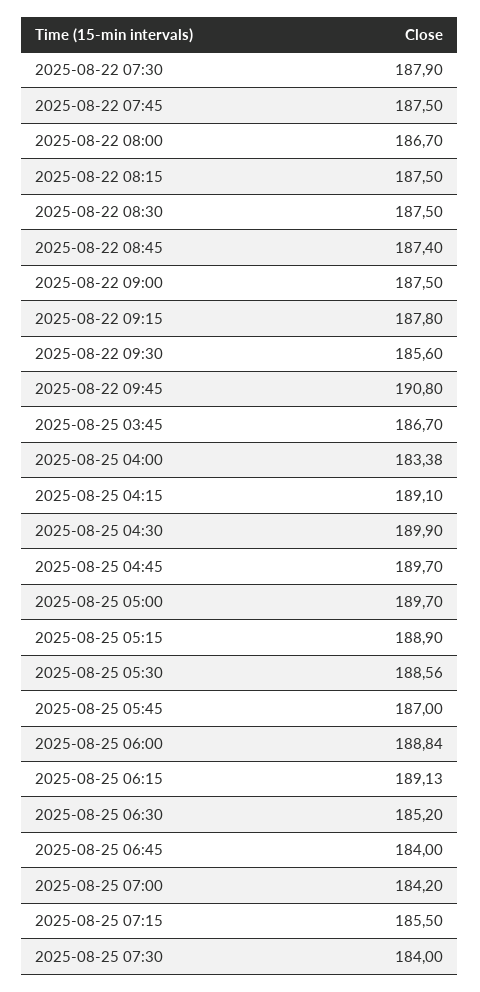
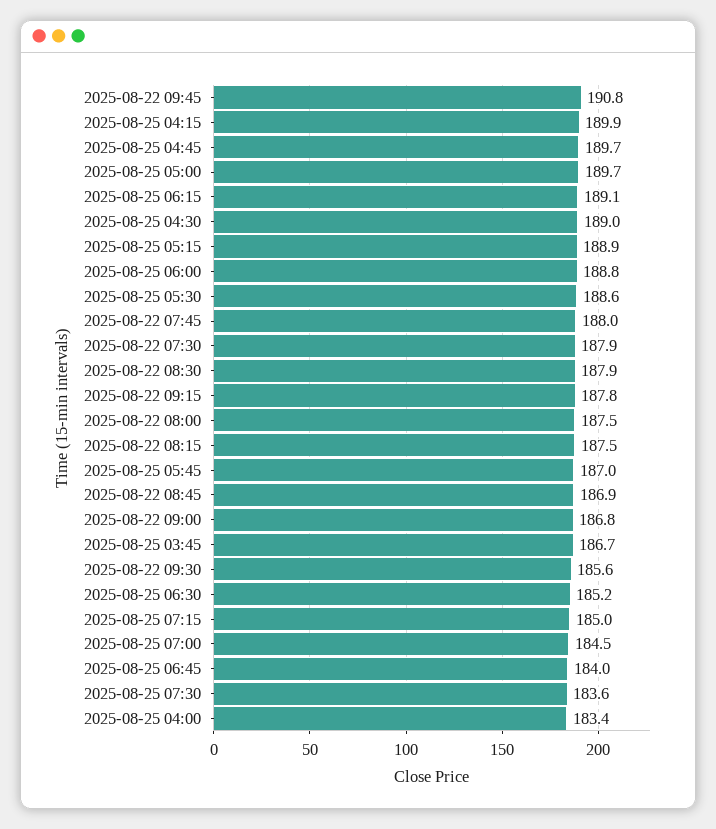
2025-08-22 07:45: 187.5 -> 188
2025-08-22 08:00: 186.7 -> 187.5
2025-08-22 08:30: 187.5 -> 187.9
2025-08-22 08:45: 187.4 -> 186.9
2025-08-22 09:00: 187.5 -> 186.8
2025-08-25 04:15: 189.1 -> 189.9
2025-08-25 04:30: 189.9 -> 189
2025-08-25 07:00: 184.2 -> 184.5
2025-08-25 07:15: 185.5 -> 185
2025-08-25 07:30: 184 -> 183.6

